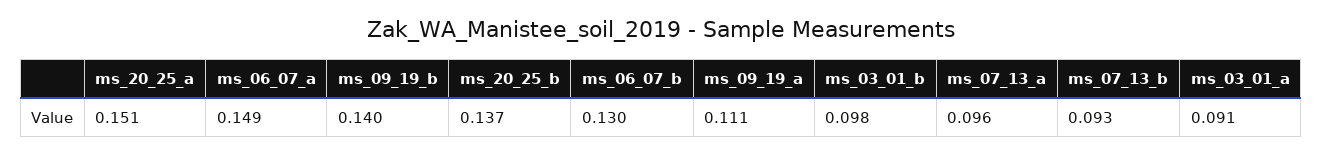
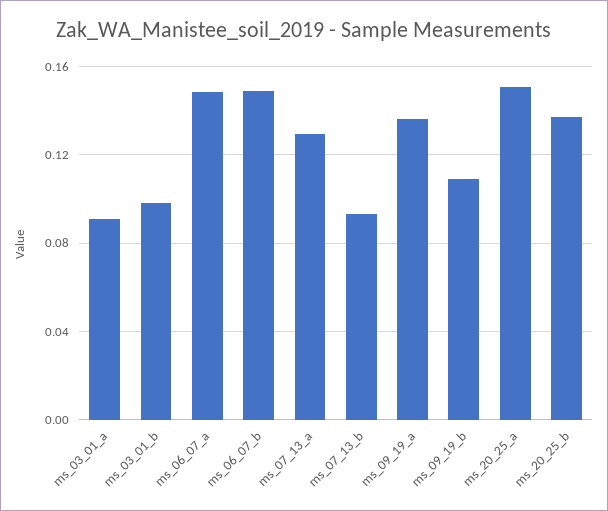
ms_09_19_b: 0.14 -> 0.11
ms_06_07_b: 0.13 -> 0.15
ms_09_19_a: 0.111 -> 0.135
ms_07_13_a: 0.096 -> 0.13

